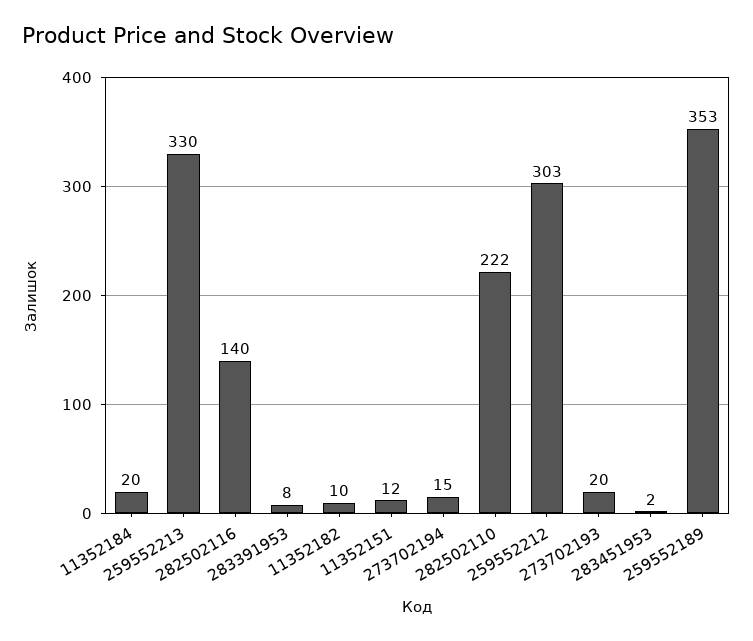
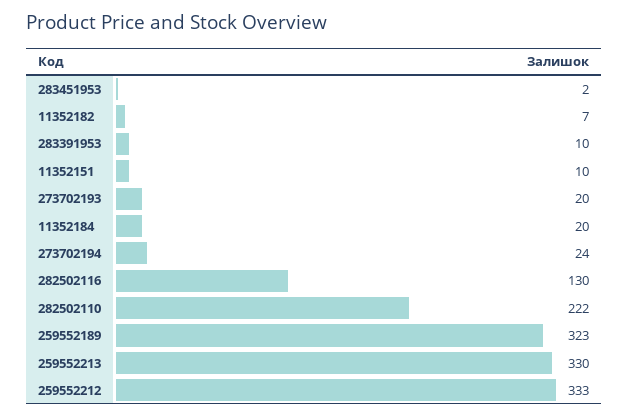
282502116: 140 -> 130
283391953: 8 -> 10
11352182: 10 -> 7
11352151: 12 -> 10
273702194: 15 -> 24
259552212: 303 -> 333
259552189: 353 -> 323

